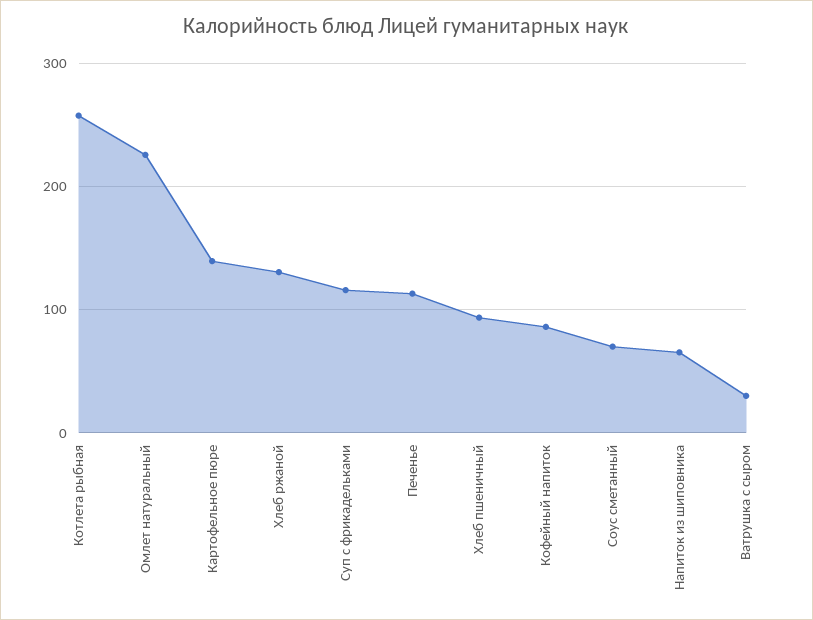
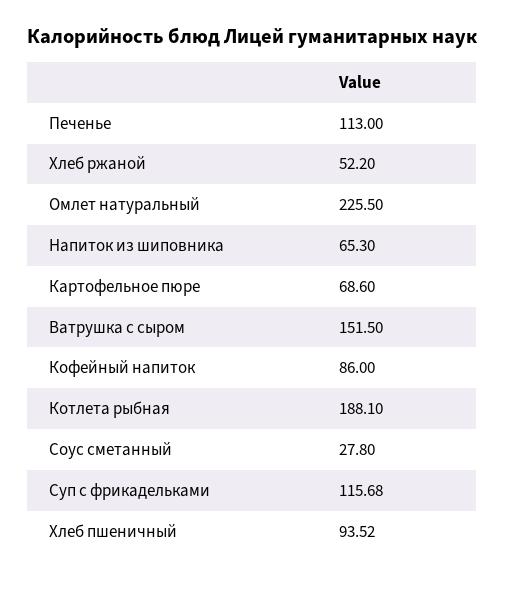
Котлета рыбная: 260 -> 188.1
Картофельное пюре: 140 -> 68.6
Хлеб ржаной: 130 -> 52.2
Соус сметанный: 70 -> 27.8
Ватрушка с сыром: 30 -> 151.5

